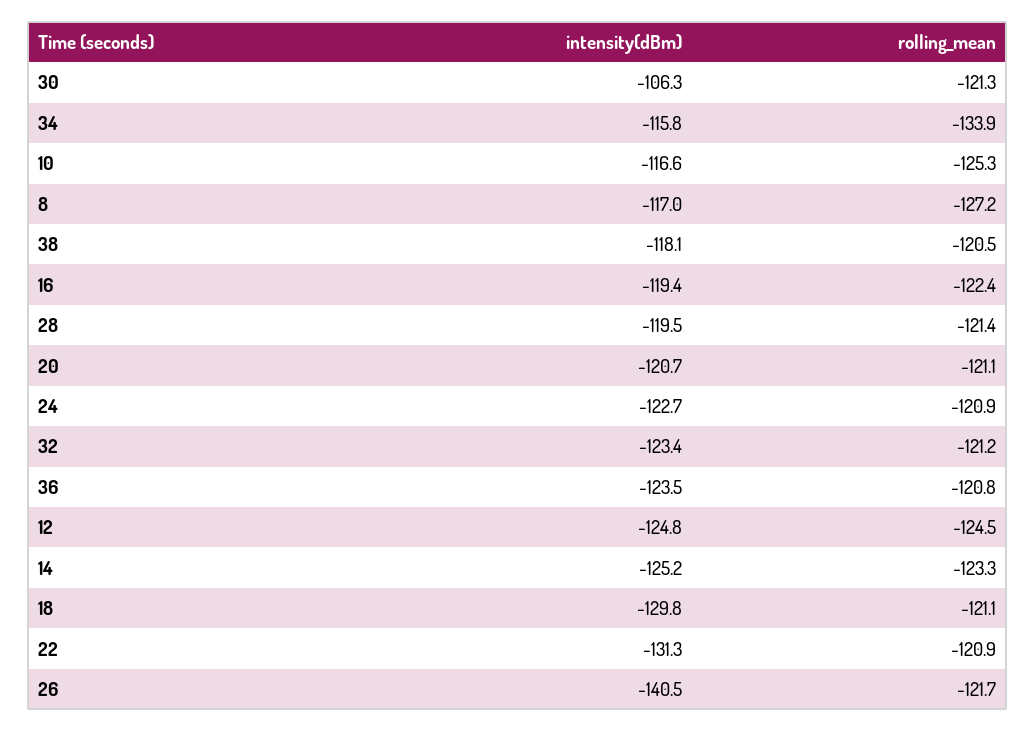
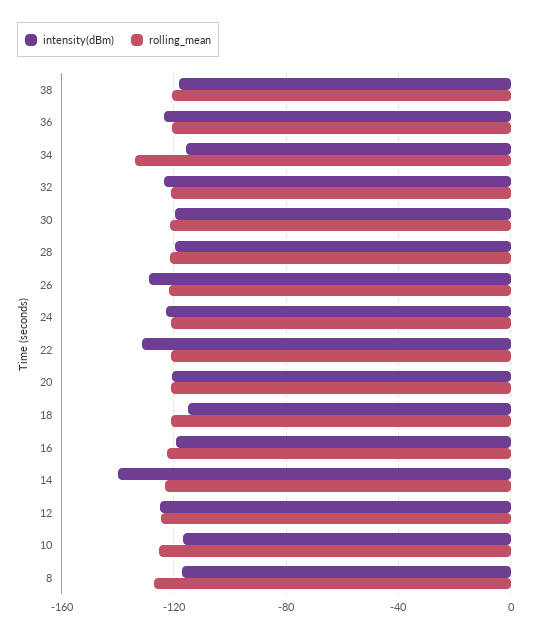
intensity(dBm), 30: -106.3 -> -120
intensity(dBm), 14: -125.2 -> -140
intensity(dBm), 18: -129.8 -> -115
intensity(dBm), 26: -140.5 -> -130

